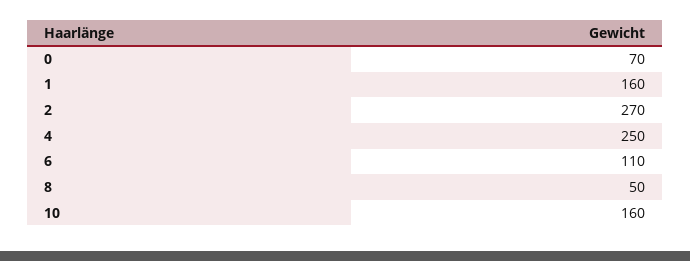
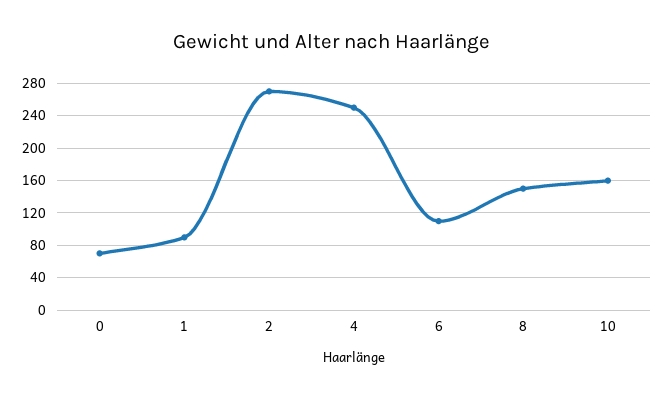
1: 160 -> 90
8: 50 -> 150

